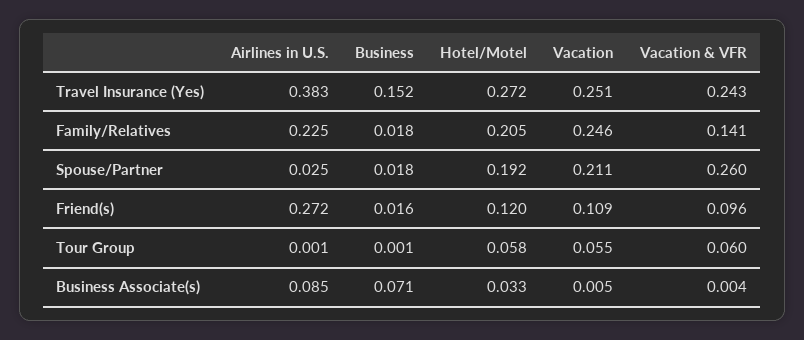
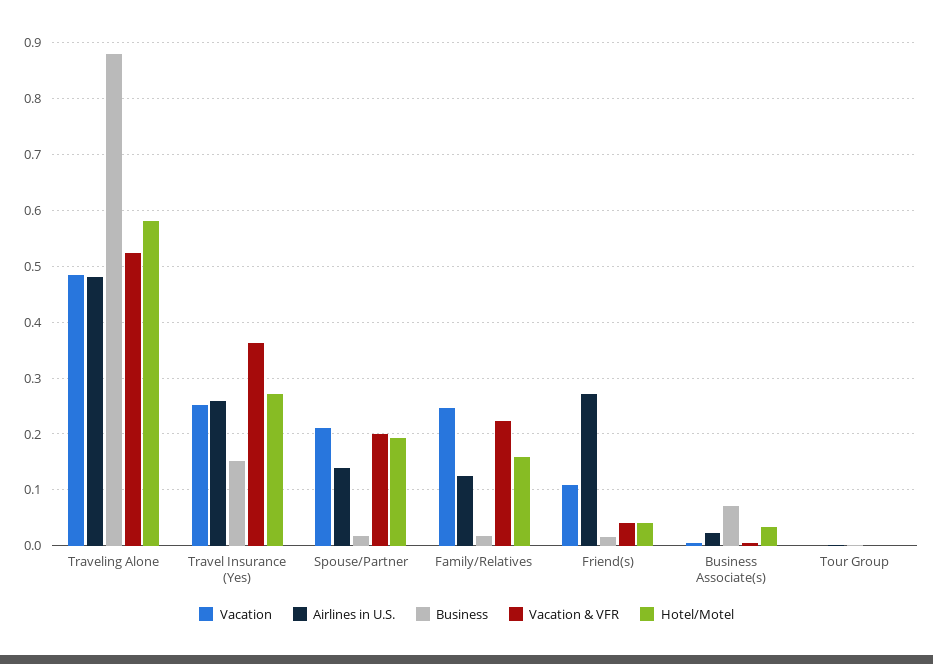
Airlines in U.S., Travel Insurance (Yes): 0.383 -> 0.26
Vacation & VFR, Travel Insurance (Yes): 0.243 -> 0.36
Airlines in U.S., Family/Relatives: 0.225 -> 0.12
Hotel/Motel, Family/Relatives: 0.205 -> 0.16
Vacation & VFR, Family/Relatives: 0.141 -> 0.22
Airlines in U.S., Spouse/Partner: 0.025 -> 0.14
Vacation & VFR, Spouse/Partner: 0.26 -> 0.2
Hotel/Motel, Friend(s): 0.12 -> 0.04
Vacation & VFR, Friend(s): 0.096 -> 0.04
Hotel/Motel, Tour Group: 0.058 -> 0
Vacation, Tour Group: 0.055 -> 0
Vacation & VFR, Tour Group: 0.06 -> 0
Airlines in U.S., Business Associate(s): 0.085 -> 0.02
Vacation, Traveling Alone: none -> 0.48
Airlines in U.S., Traveling Alone: none -> 0.48
Business, Traveling Alone: none -> 0.88
Vacation & VFR, Traveling Alone: none -> 0.52
Hotel/Motel, Traveling Alone: none -> 0.58

